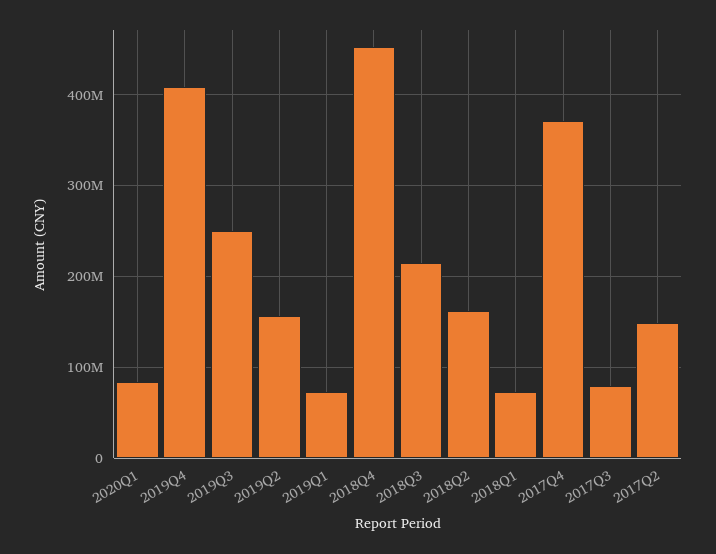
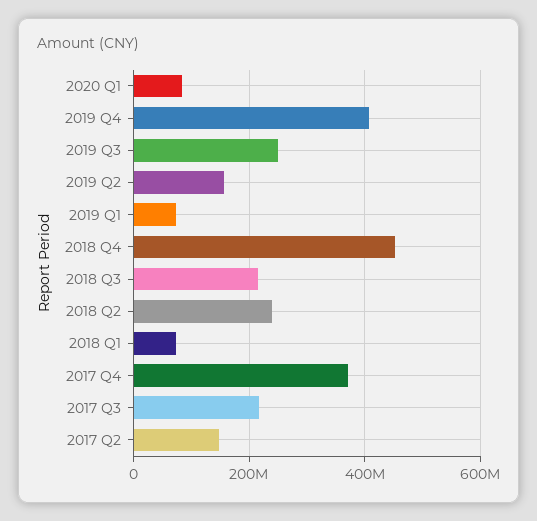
2018Q2: 160000000 -> 240000000
2017Q3: 80000000 -> 220000000

